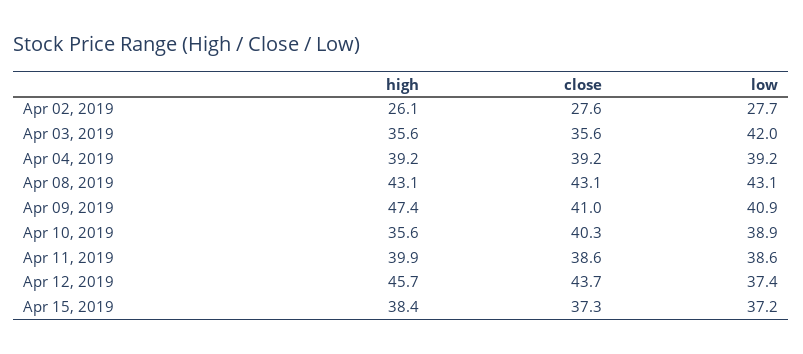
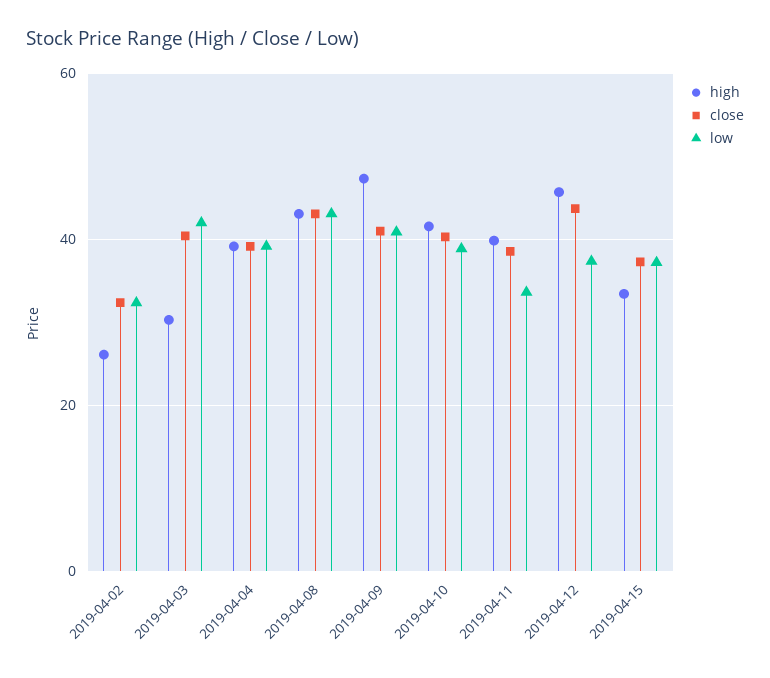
close, Apr 02, 2019: 27.6 -> 32
low, Apr 02, 2019: 27.7 -> 32
high, Apr 03, 2019: 35.6 -> 30
close, Apr 03, 2019: 35.6 -> 40
high, Apr 10, 2019: 35.6 -> 42
low, Apr 11, 2019: 38.6 -> 34
high, Apr 15, 2019: 38.4 -> 34

